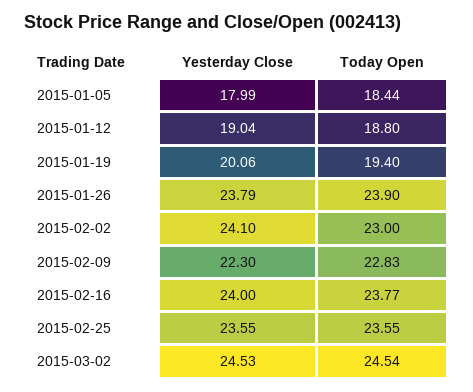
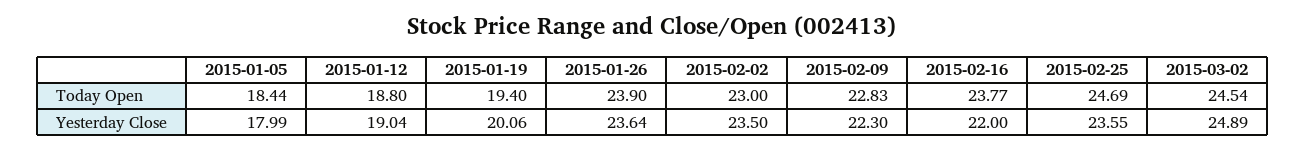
Yesterday Close, 2015-01-26: 23.79 -> 23.64
Yesterday Close, 2015-02-02: 24.1 -> 23.5
Yesterday Close, 2015-02-16: 24 -> 22
Today Open, 2015-02-25: 23.55 -> 24.69
Yesterday Close, 2015-03-02: 24.53 -> 24.89

